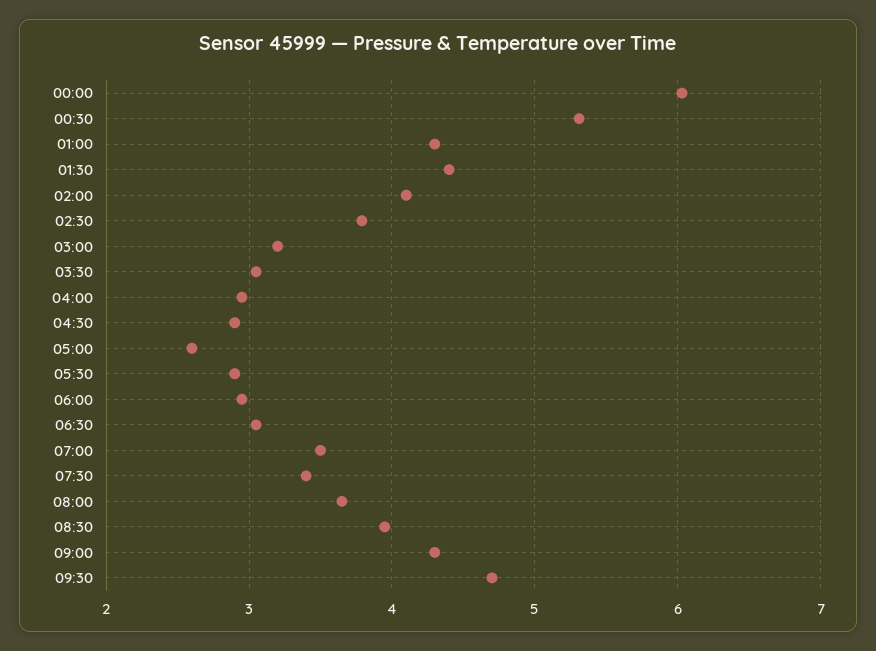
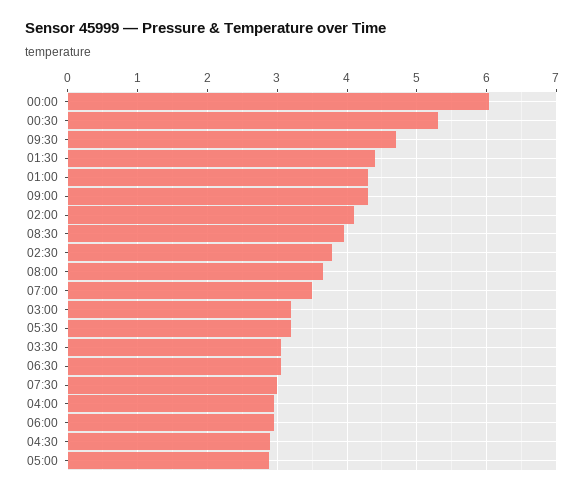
05:00: 2.6 -> 2.9
05:30: 2.9 -> 3.2
07:30: 3.4 -> 3

